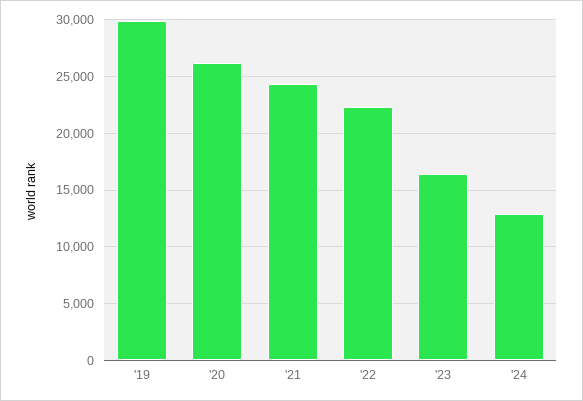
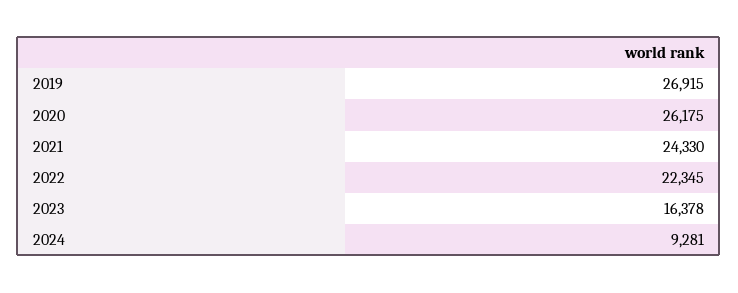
'19: 30000 -> 26915
'24: 13000 -> 9281

